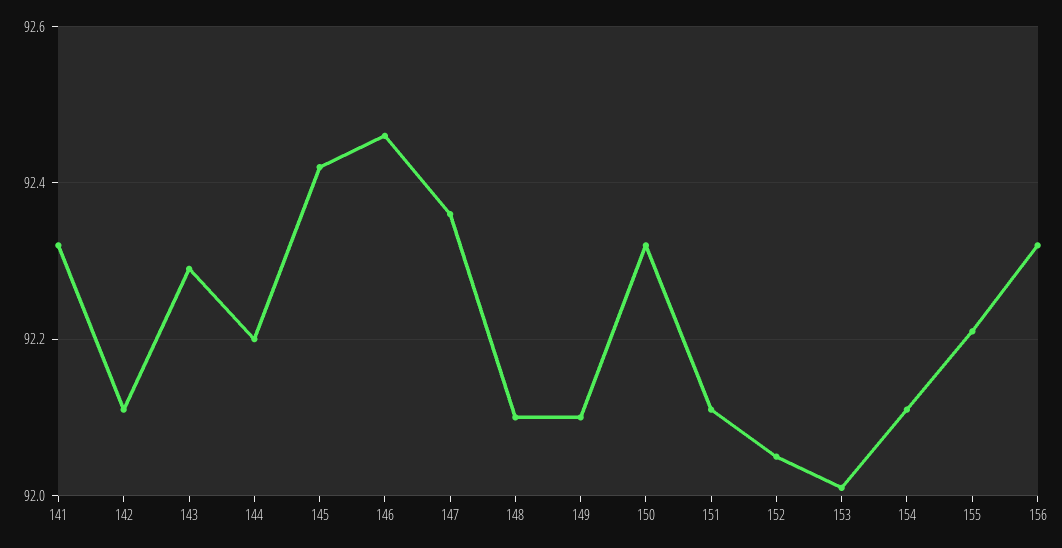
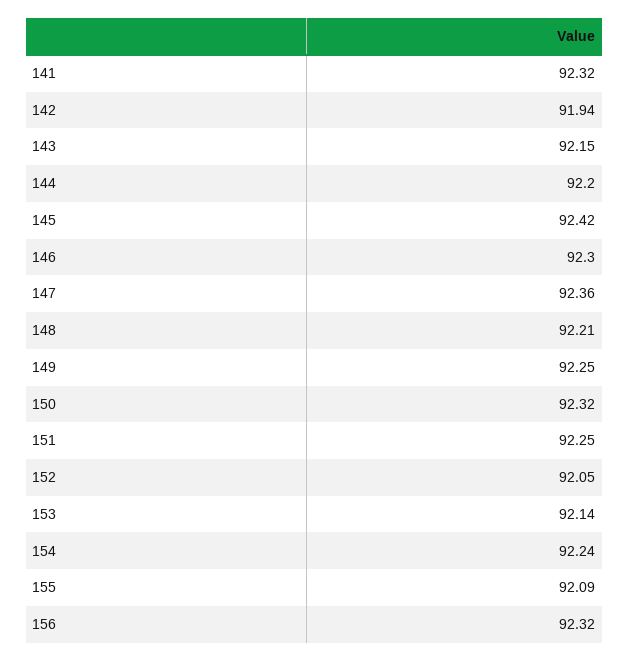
142: 92.1 -> 91.94
143: 92.3 -> 92.15
146: 92.45 -> 92.3
148: 92.1 -> 92.21
149: 92.1 -> 92.25
151: 92.1 -> 92.25
153: 92 -> 92.14
154: 92.1 -> 92.24
155: 92.2 -> 92.09

